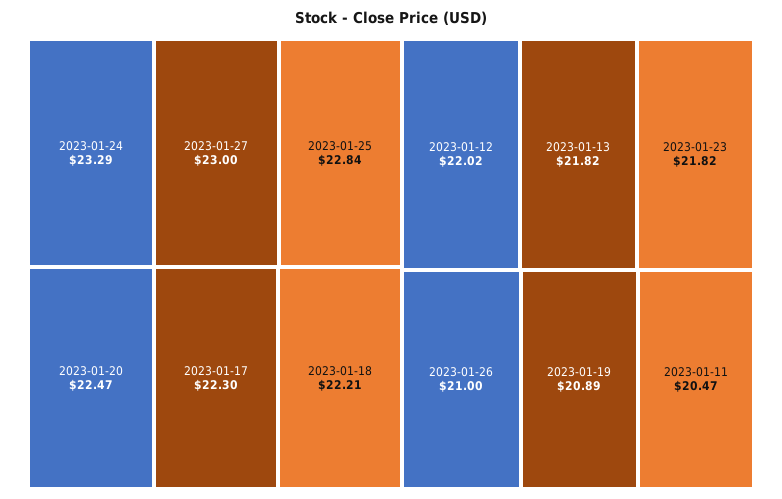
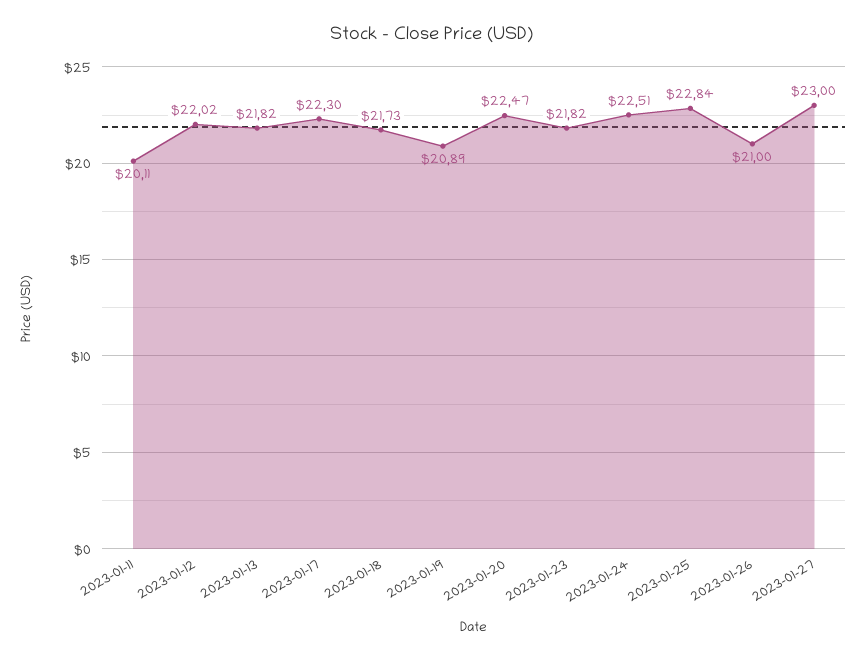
2023-01-24: 23.29 -> 22.51
2023-01-18: 22.21 -> 21.73
2023-01-11: 20.47 -> 20.11

